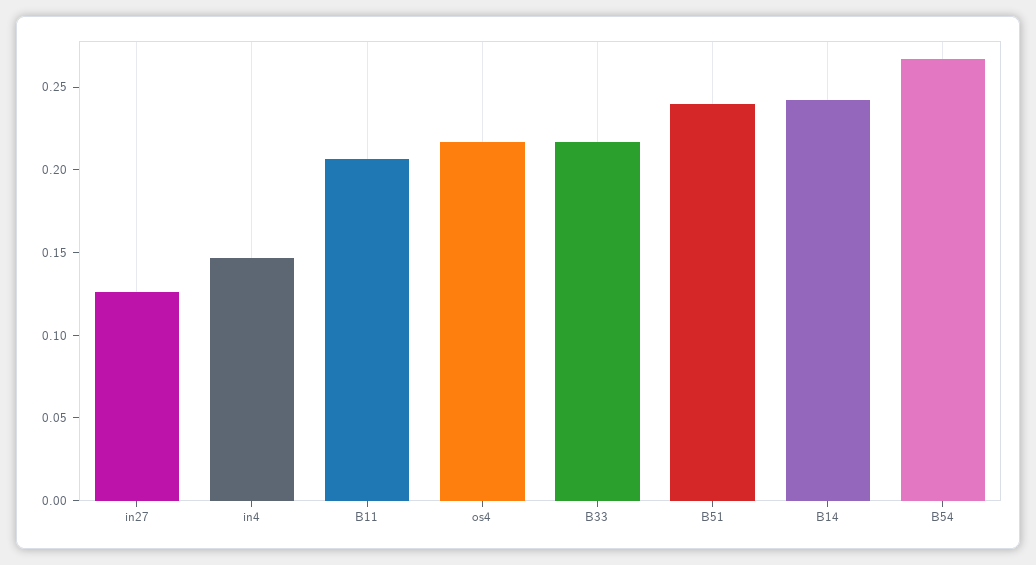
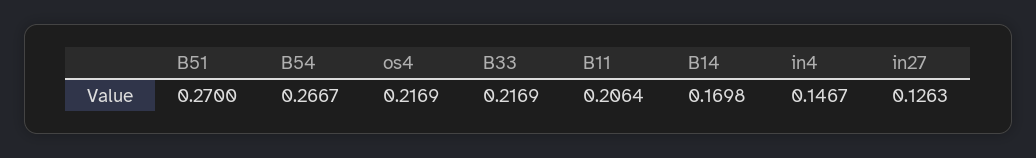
B51: 0.24 -> 0.27
B14: 0.24 -> 0.1698

